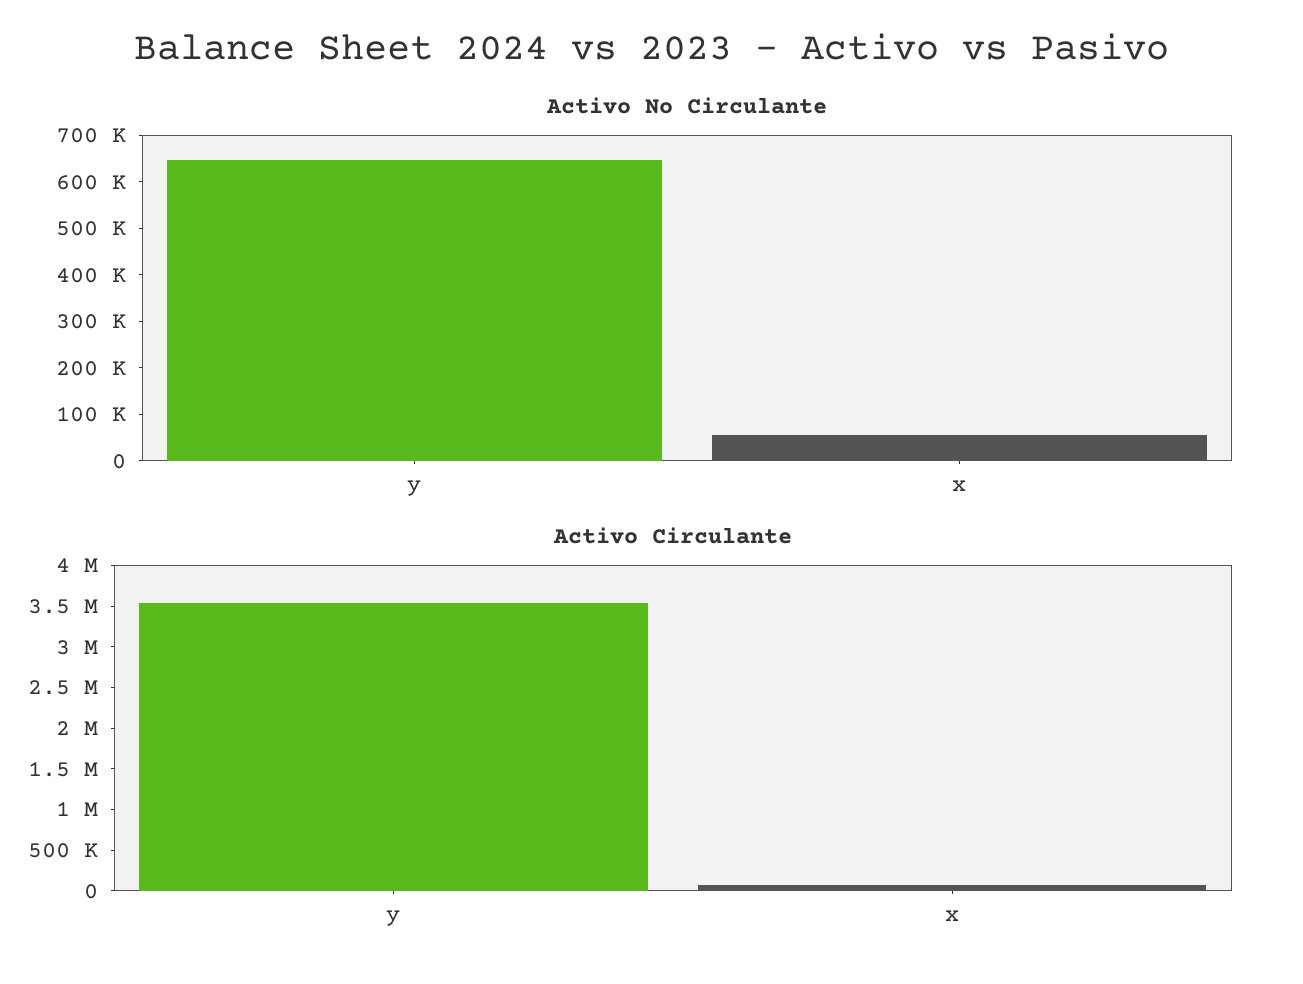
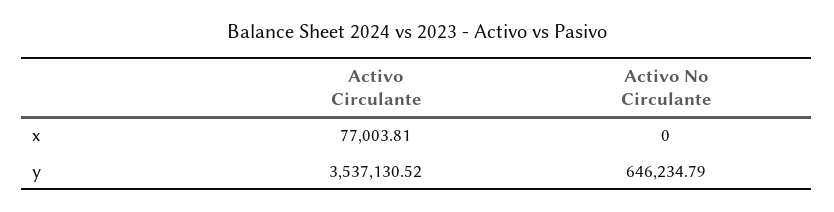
Activo No Circulante, x: 60000 -> 0

